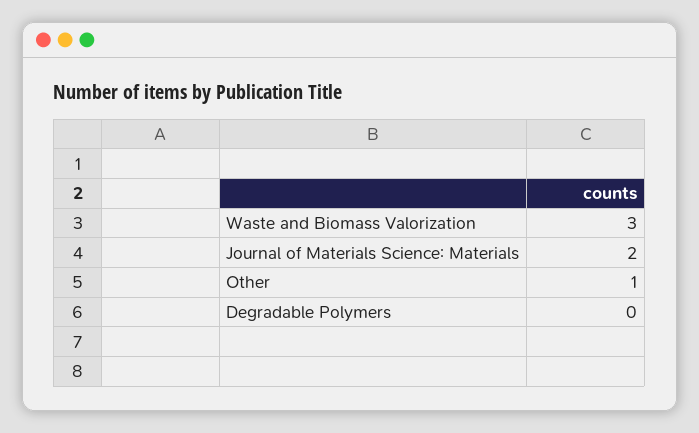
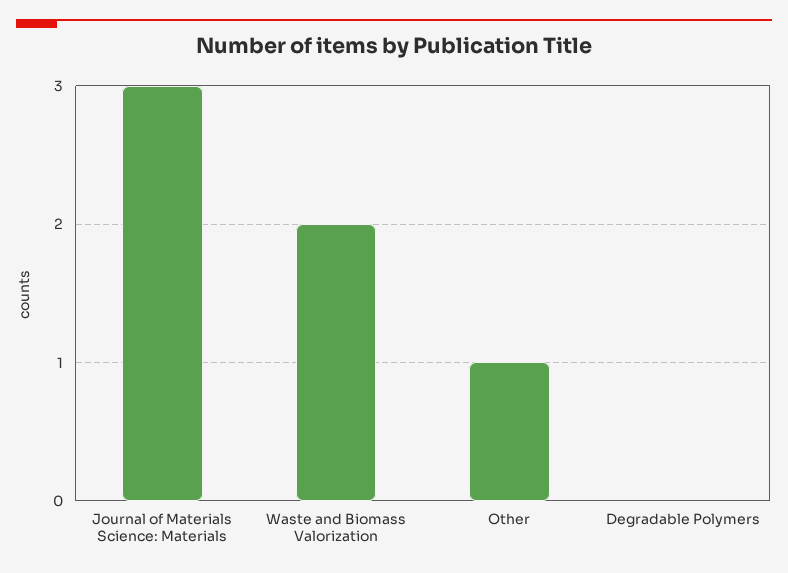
Waste and Biomass Valorization: 3 -> 2
Journal of Materials Science: Materials: 2 -> 3

